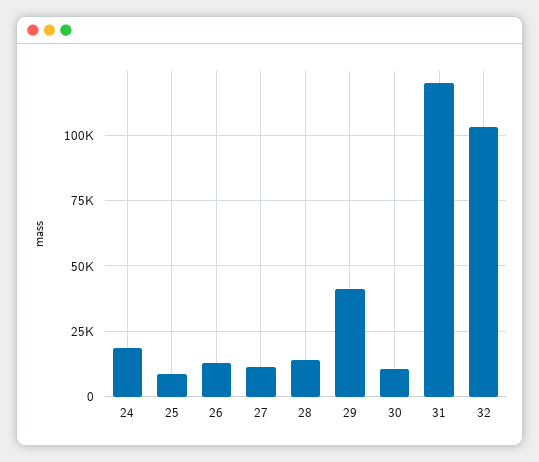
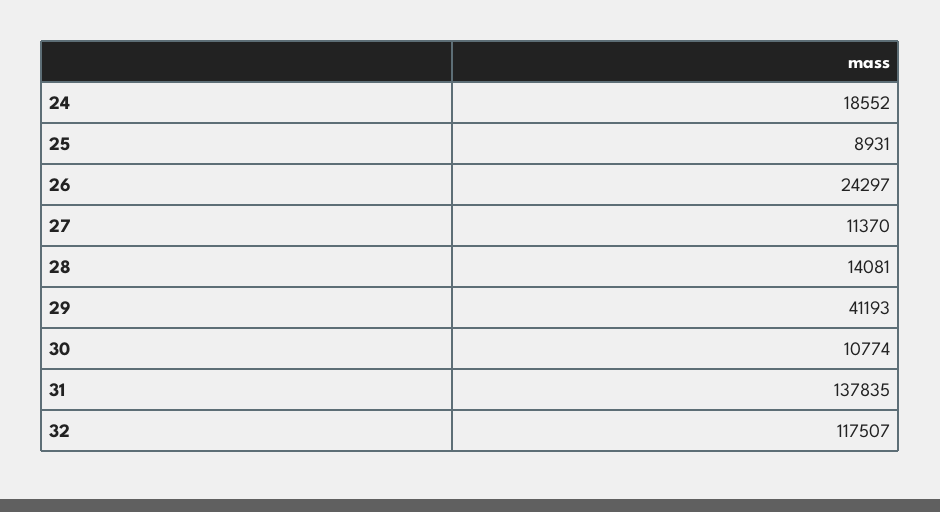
26: 12500 -> 24297
31: 120000 -> 137835
32: 102500 -> 117507

